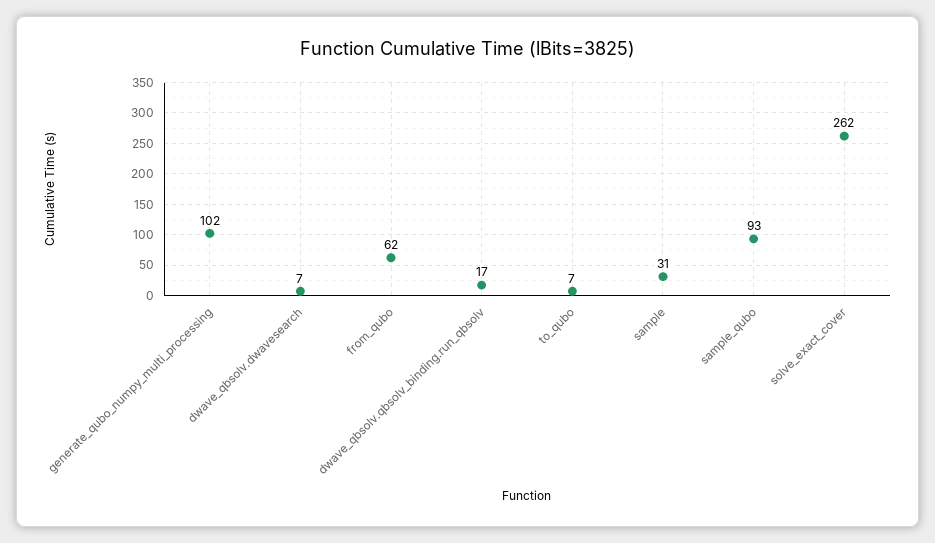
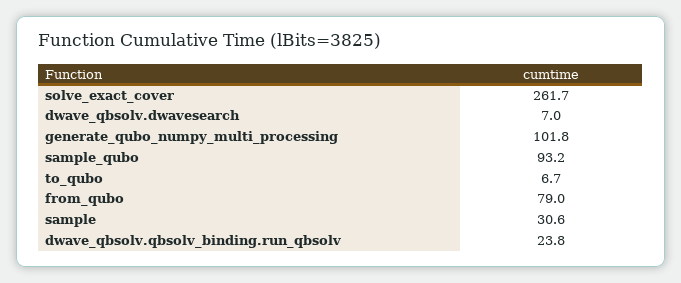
from_qubo: 62 -> 79
dwave_qbsolv.qbsolv_binding.run_qbsolv: 17 -> 23.8

